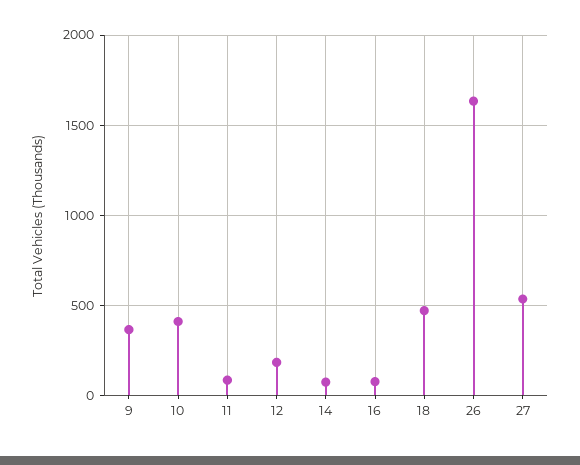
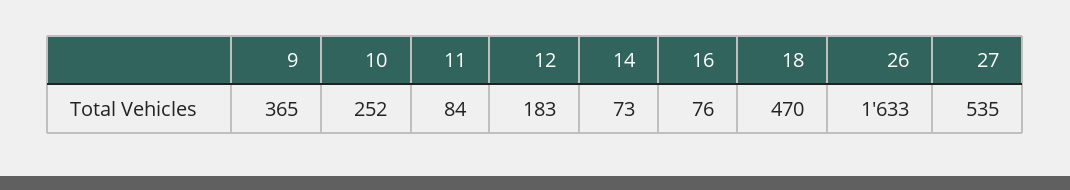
10: 400 -> 252

